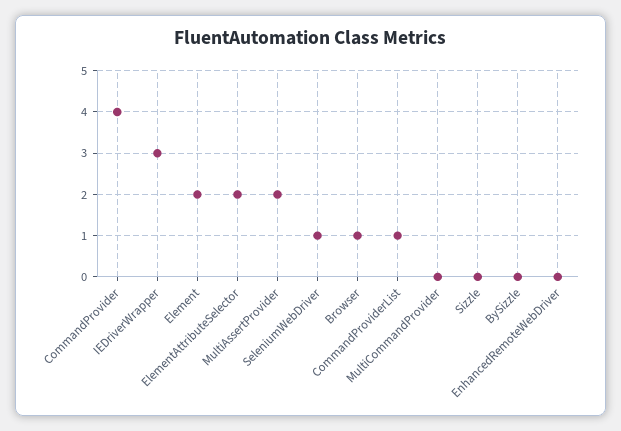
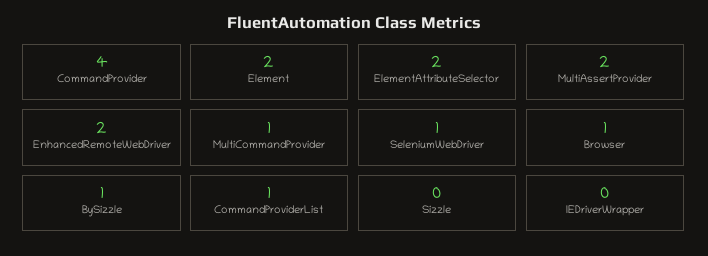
IEDriverWrapper: 3 -> 0
MultiCommandProvider: 0 -> 1
BySizzle: 0 -> 1
EnhancedRemoteWebDriver: 0 -> 2

